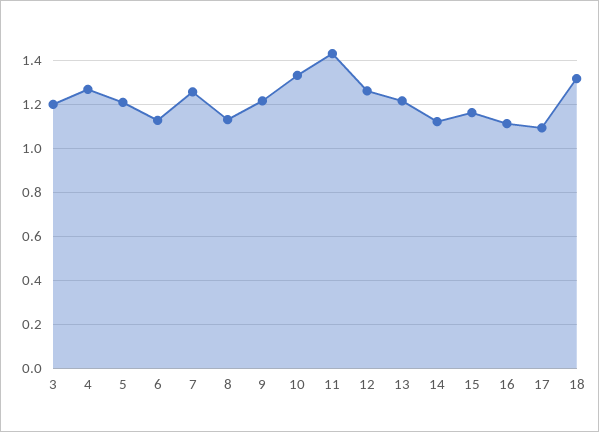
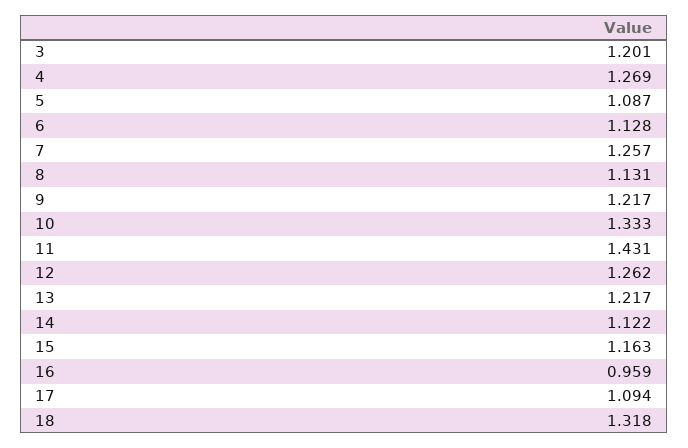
5: 1.2 -> 1.087
16: 1.1 -> 0.959

